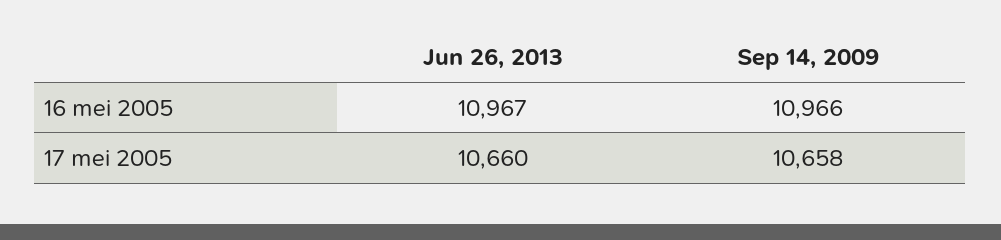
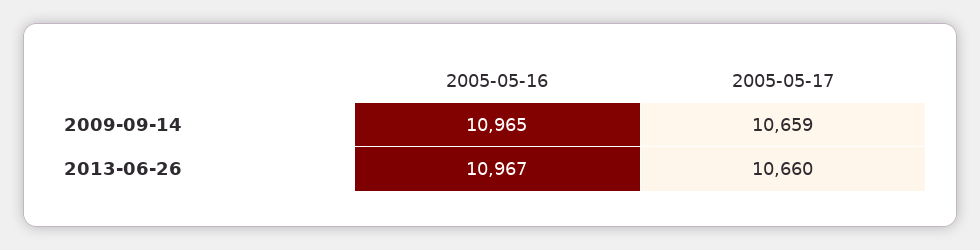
Sep 14, 2009, 16 mei 2005: 10966 -> 10965
Sep 14, 2009, 17 mei 2005: 10658 -> 10659

